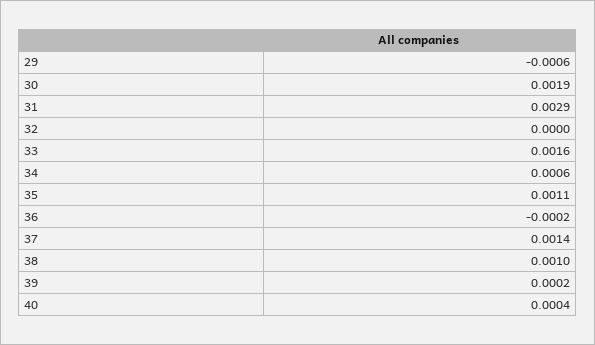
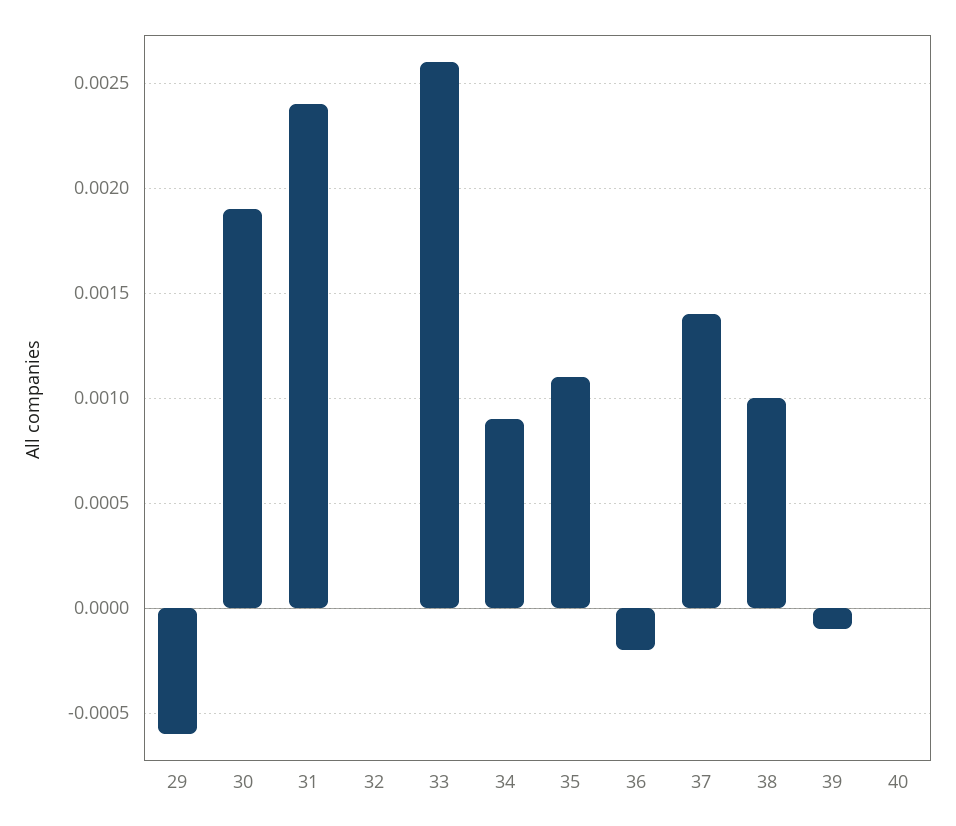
31: 0.0029 -> 0.0024
33: 0.0016 -> 0.0026
34: 0.0006 -> 0.0009
39: 0.0002 -> -0.0001
40: 0.0004 -> 0

